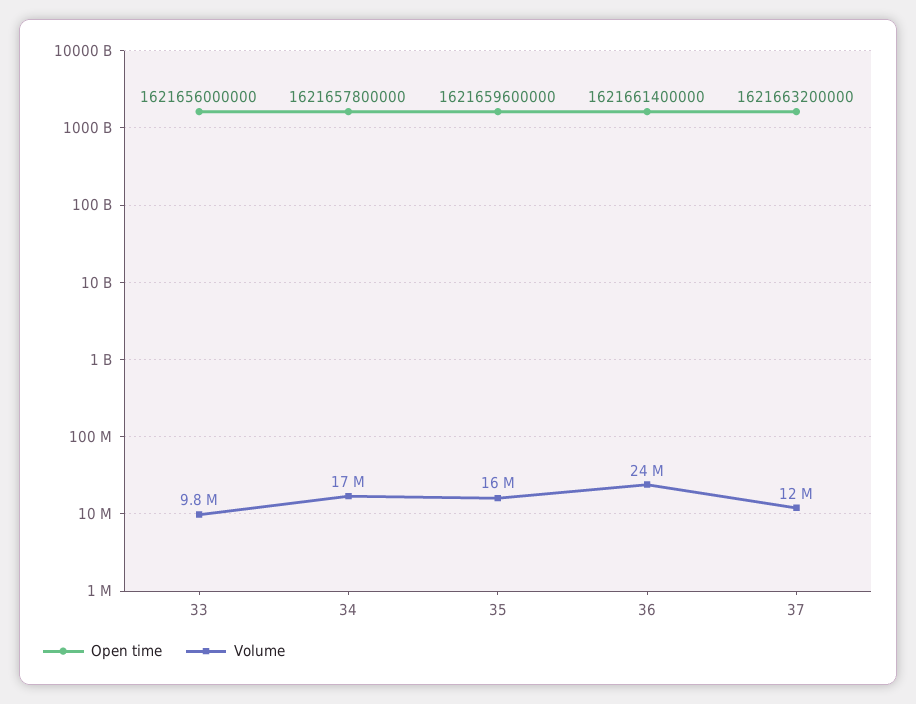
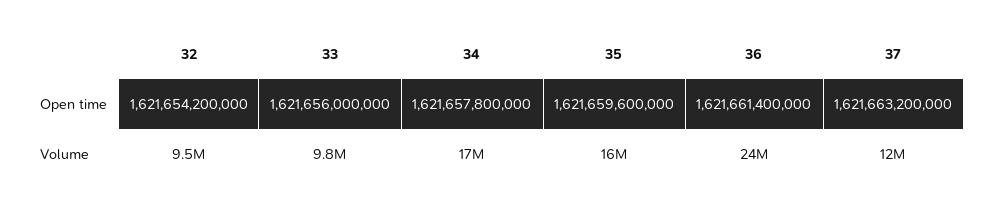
Open time, 32: none -> 1621654200000
Volume, 32: none -> 9500000

